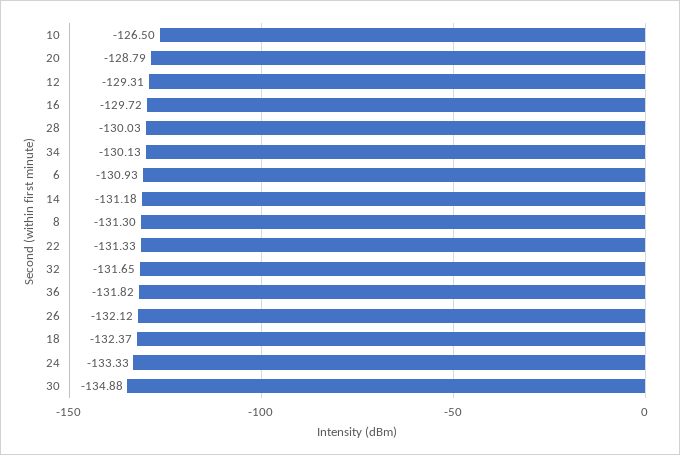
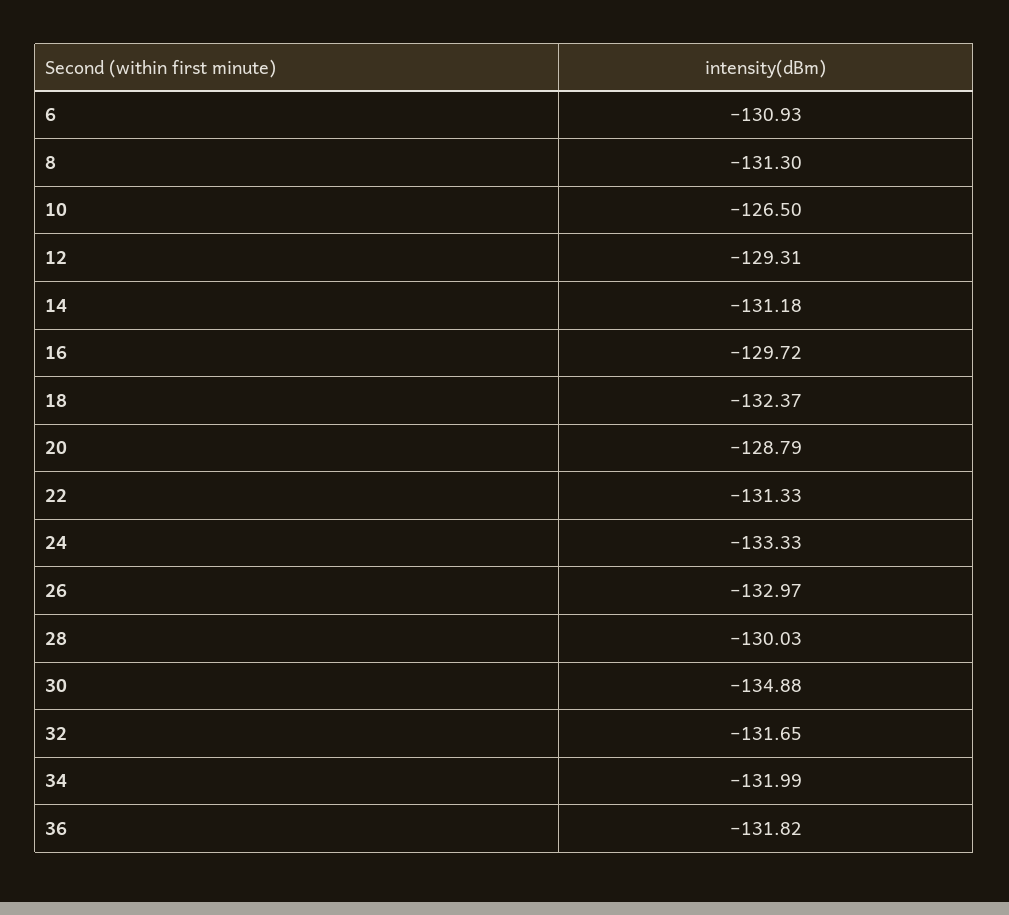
34: -130.13 -> -131.99
26: -132.12 -> -132.97

